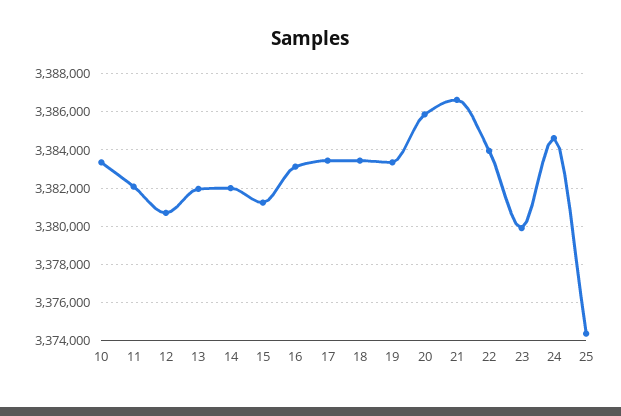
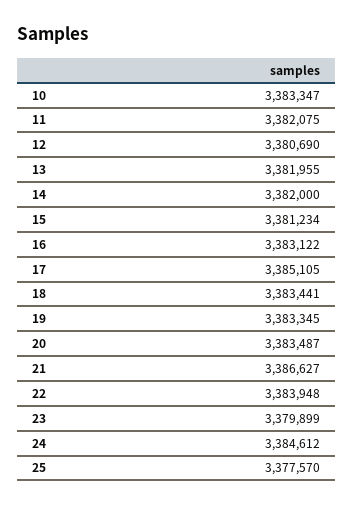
17: 3383500 -> 3385105
20: 3386000 -> 3383487
25: 3374500 -> 3377570

